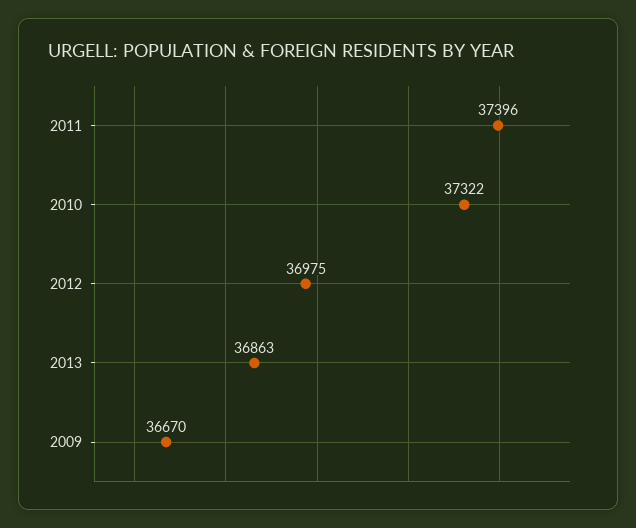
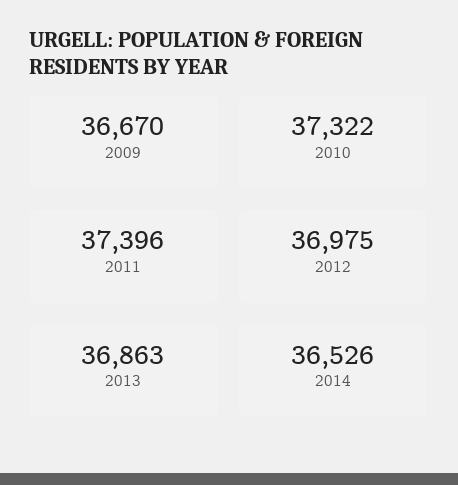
2014: none -> 36526

